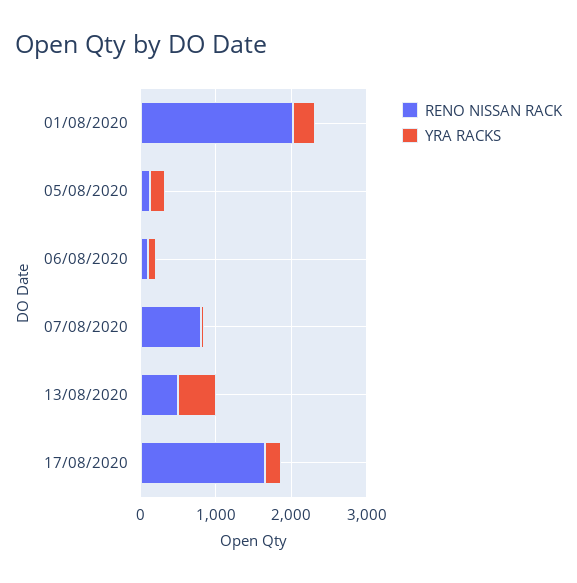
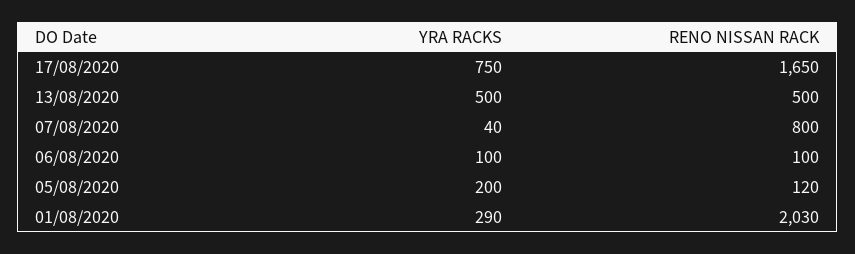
YRA RACKS, 17/08/2020: 200 -> 750

